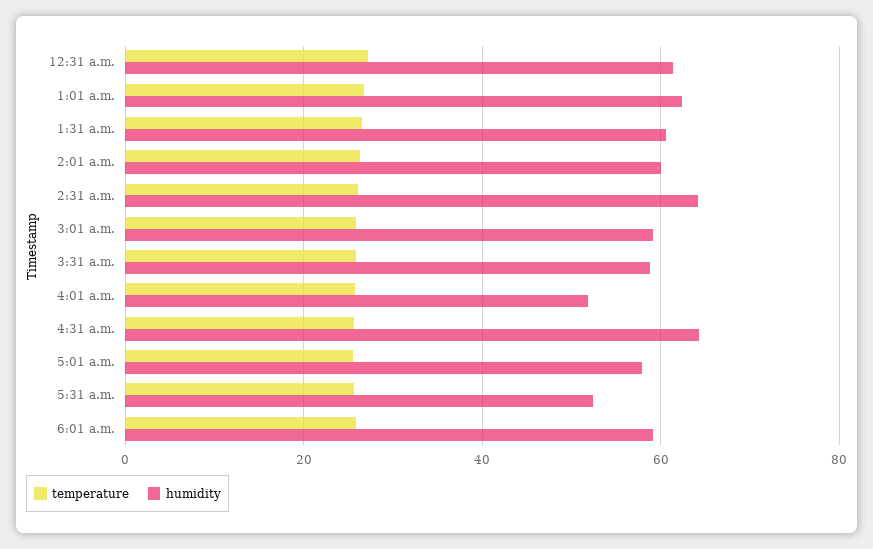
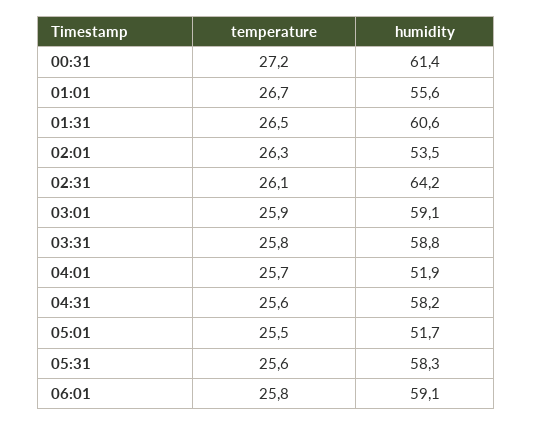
humidity, 1:01 a.m.: 62 -> 55.6
humidity, 2:01 a.m.: 60 -> 53.5
humidity, 4:31 a.m.: 64 -> 58.2
humidity, 5:01 a.m.: 58 -> 51.7
humidity, 5:31 a.m.: 52 -> 58.3

